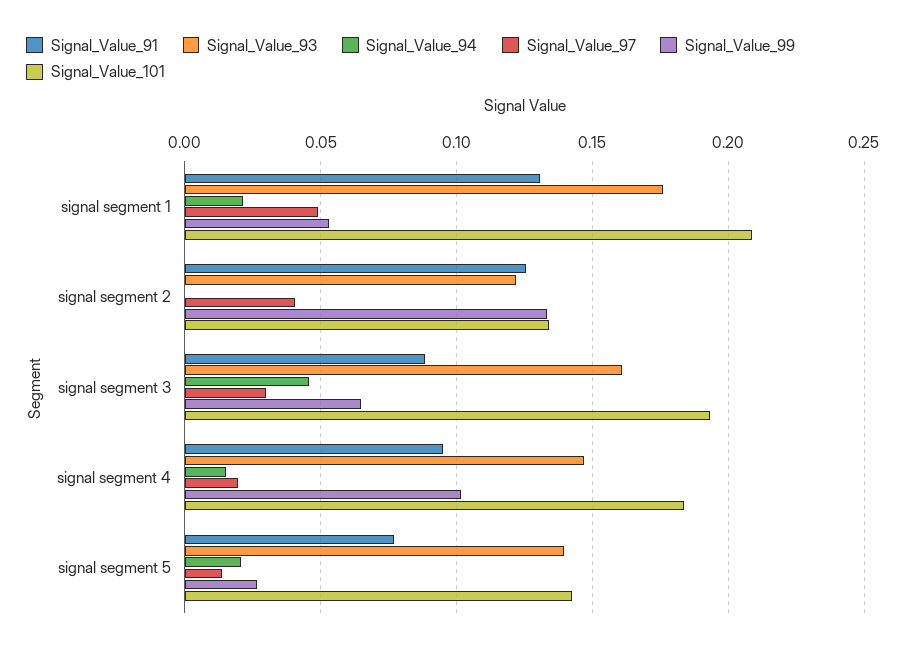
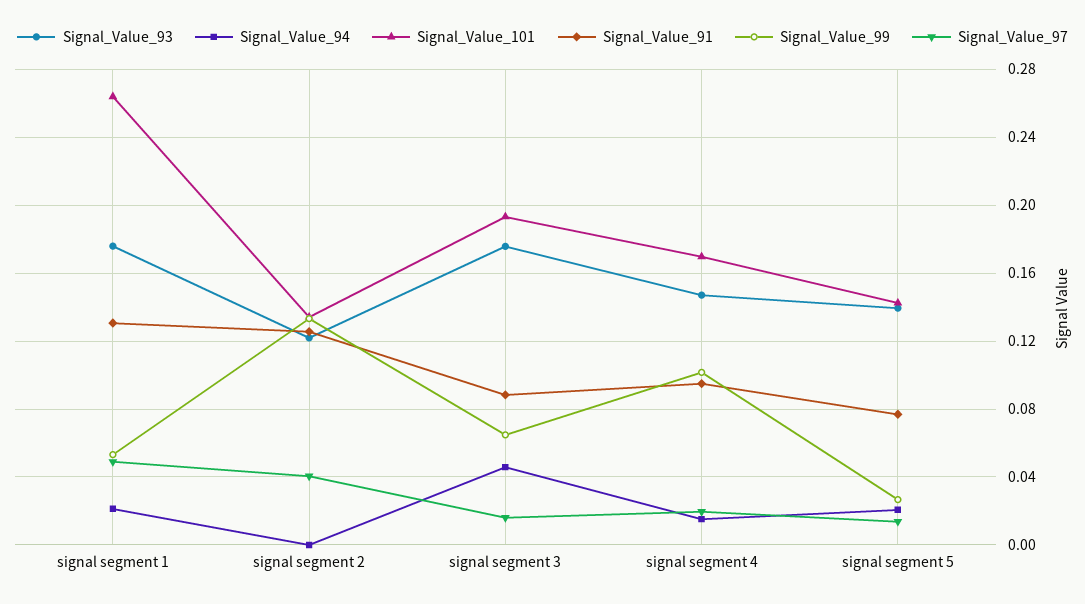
Signal_Value_101, signal segment 1: 0.21 -> 0.265
Signal_Value_93, signal segment 3: 0.16 -> 0.175
Signal_Value_97, signal segment 3: 0.03 -> 0.015
Signal_Value_101, signal segment 4: 0.185 -> 0.17

